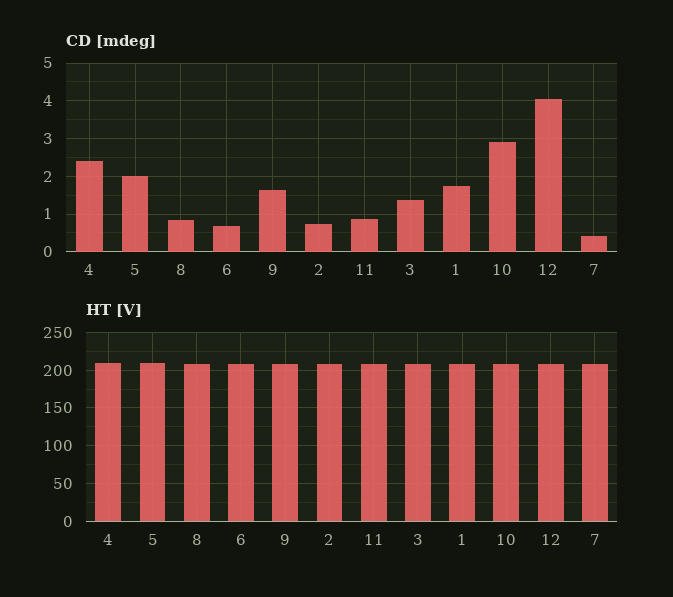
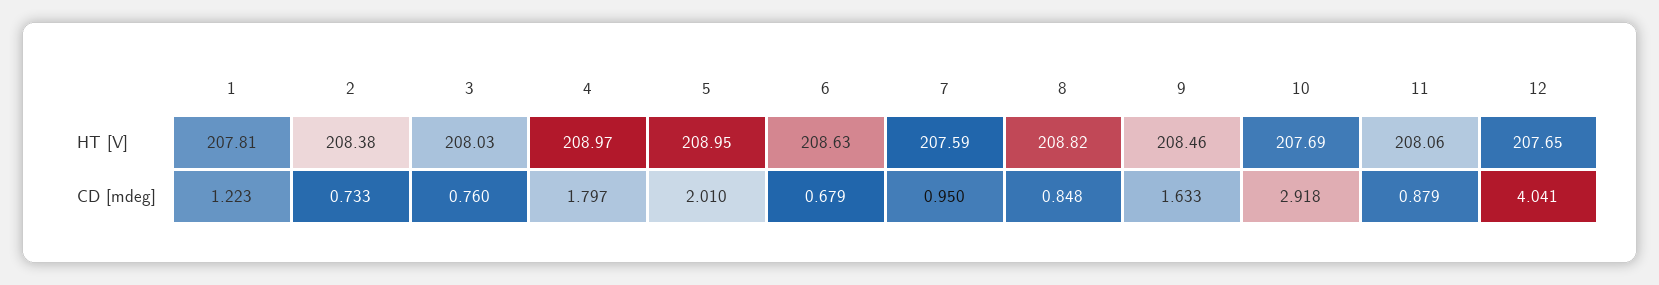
CD [mdeg], 4: 2.4 -> 1.797
CD [mdeg], 3: 1.4 -> 0.76
CD [mdeg], 1: 1.8 -> 1.223
CD [mdeg], 7: 0.4 -> 0.95

